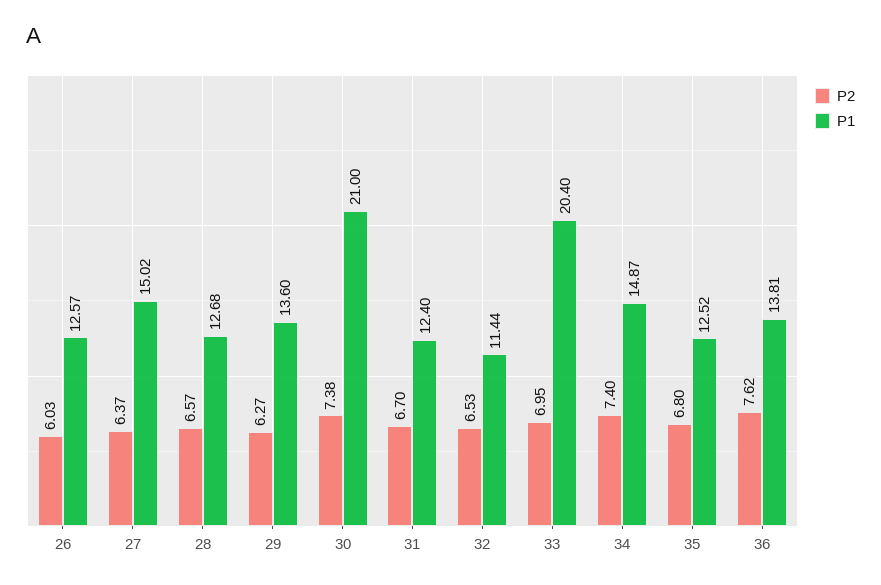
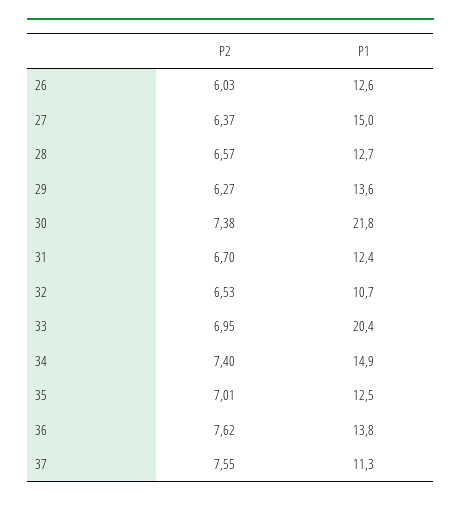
P1, 30: 21 -> 21.8
P1, 32: 11.44 -> 10.7
P2, 35: 6.8 -> 7.01
P2, 37: none -> 7.55
P1, 37: none -> 11.3

